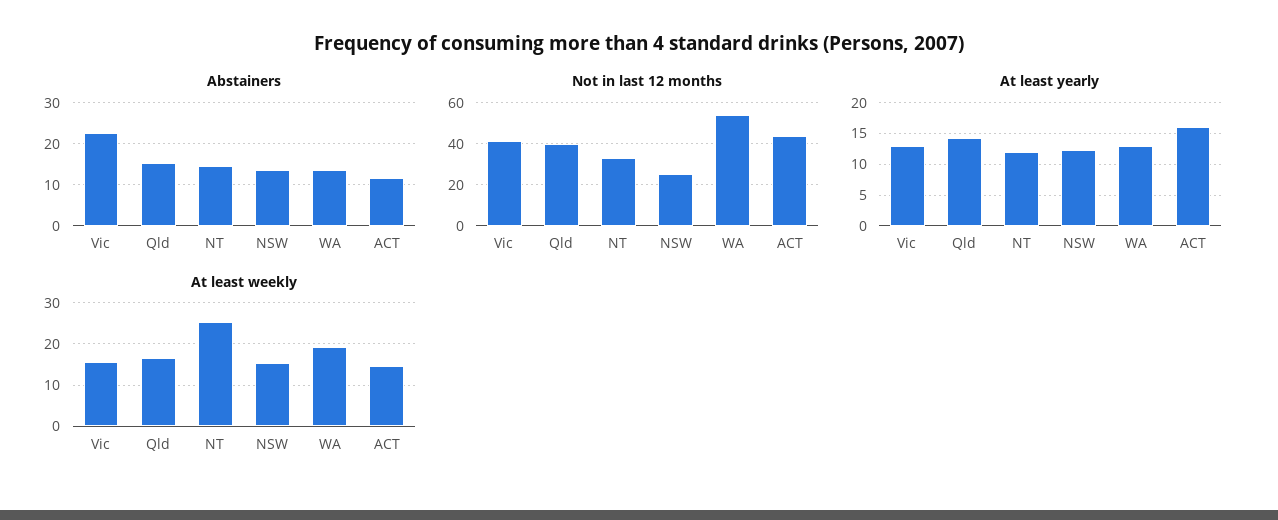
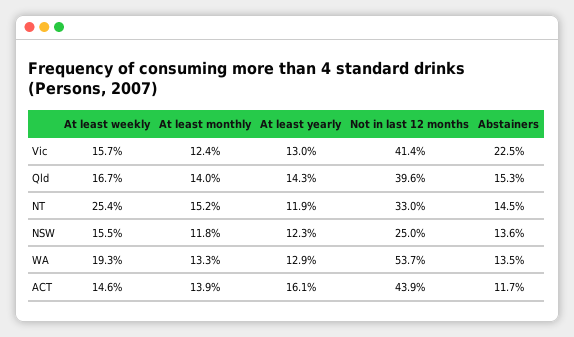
At least monthly, Vic: none -> 12.4
At least monthly, Qld: none -> 14
At least monthly, NT: none -> 15.2
At least monthly, NSW: none -> 11.8
At least monthly, WA: none -> 13.3
At least monthly, ACT: none -> 13.9

